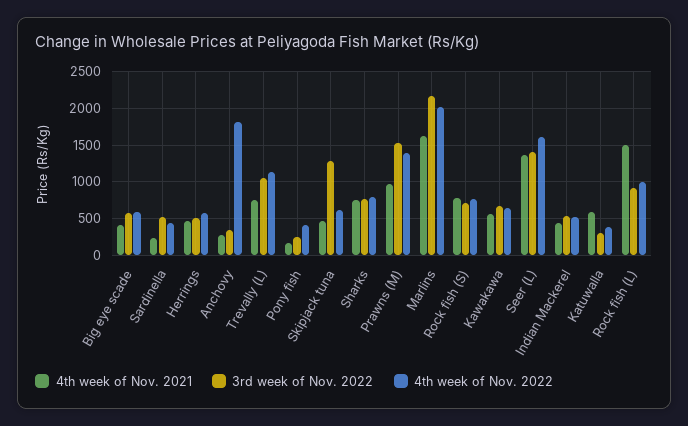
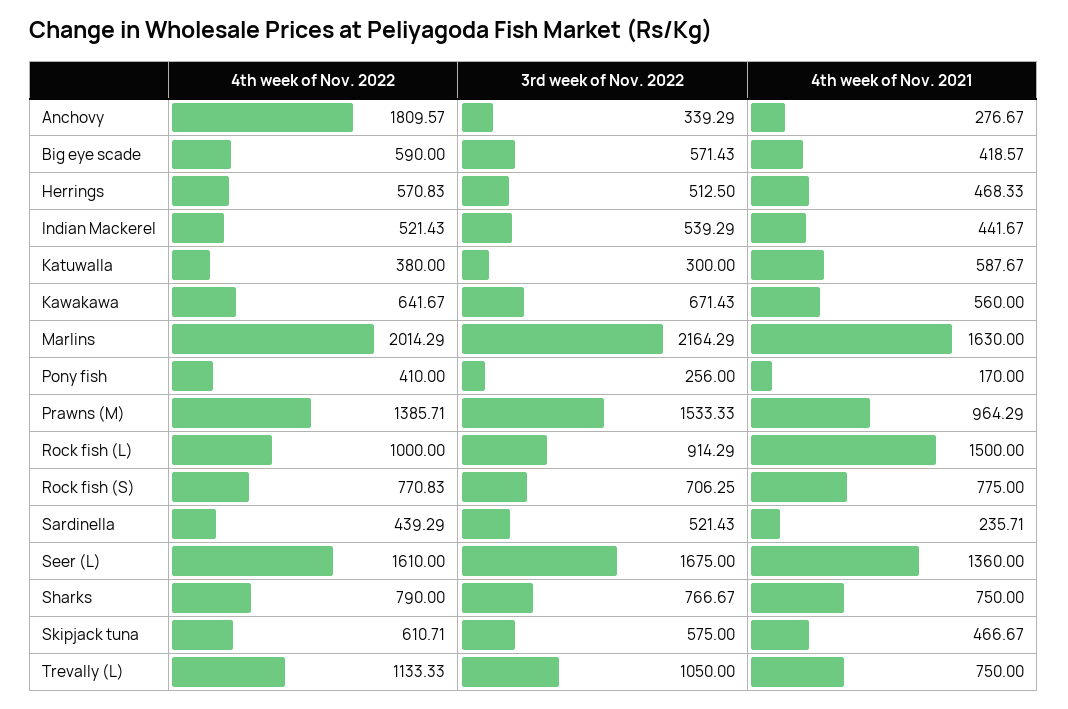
3rd week of Nov. 2022, Skipjack tuna: 1300 -> 575
3rd week of Nov. 2022, Seer (L): 1400 -> 1675

